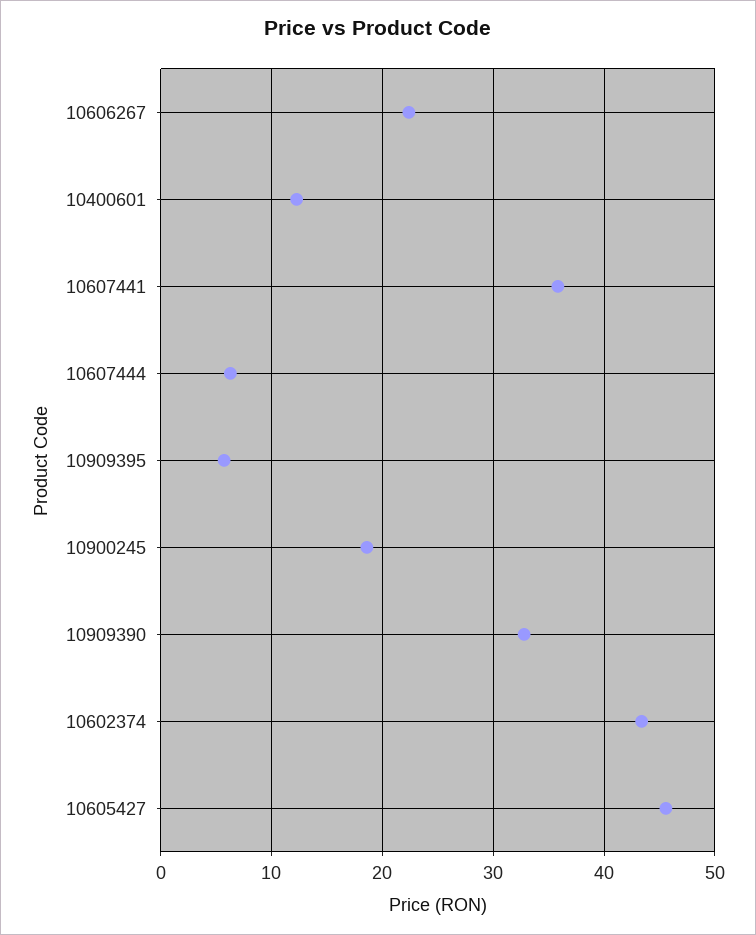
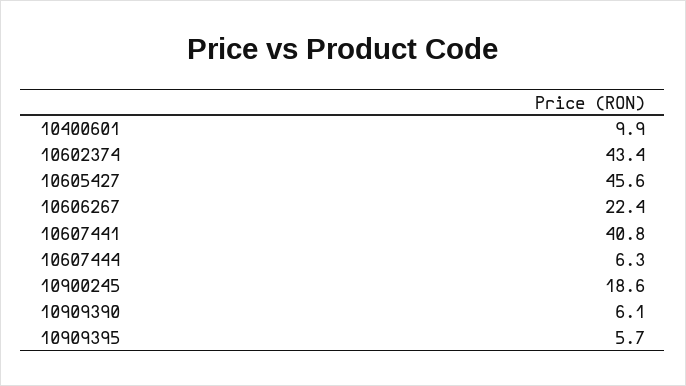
10400601: 12 -> 9.9
10607441: 36 -> 40.8
10909390: 33 -> 6.1

